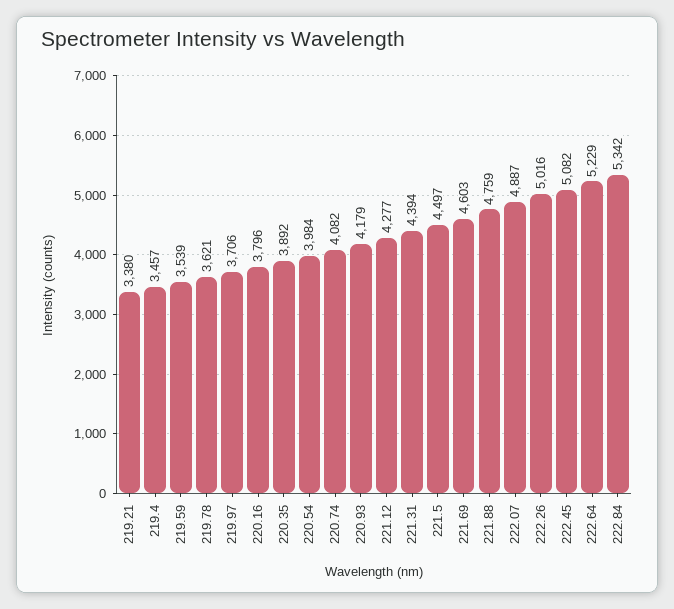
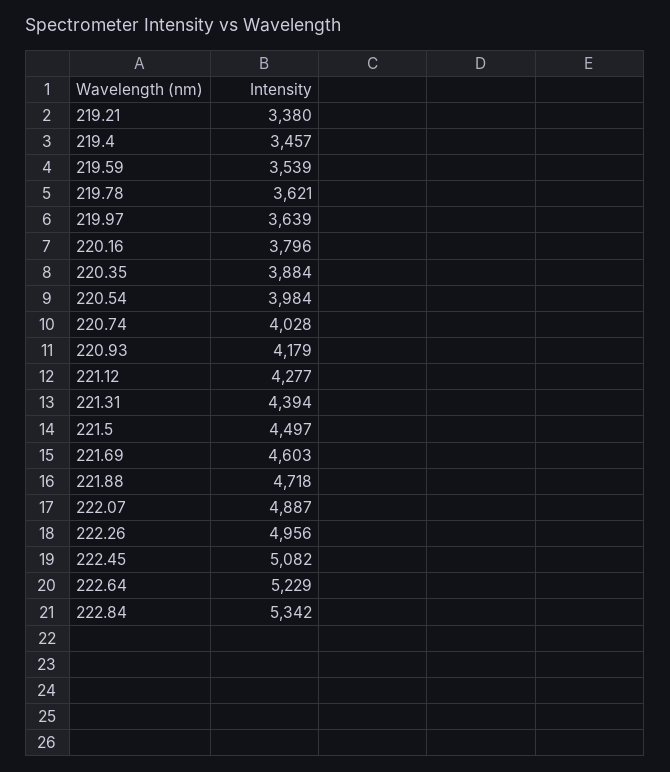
219.97: 3706 -> 3639
220.35: 3892 -> 3884
220.74: 4082 -> 4028
221.88: 4759 -> 4718
222.26: 5016 -> 4956

